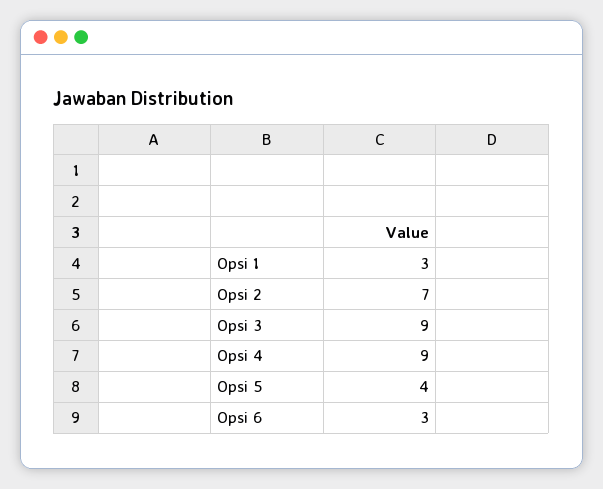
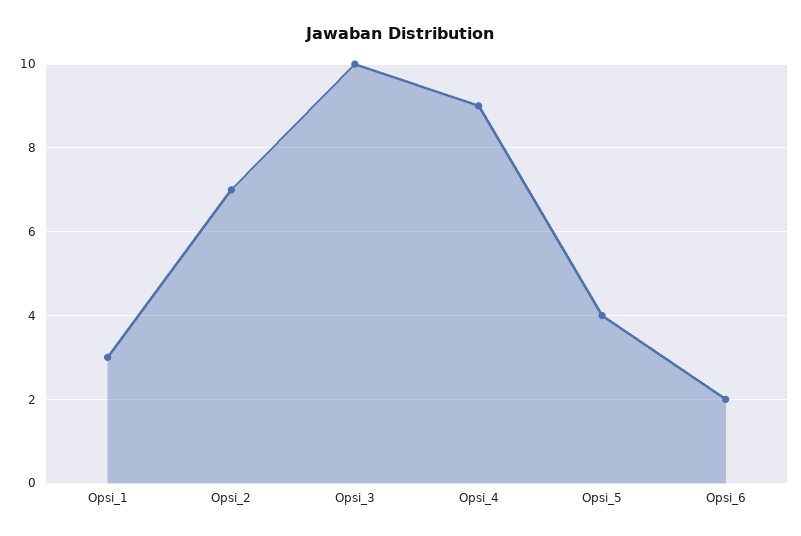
Opsi 3: 9 -> 10
Opsi 6: 3 -> 2

